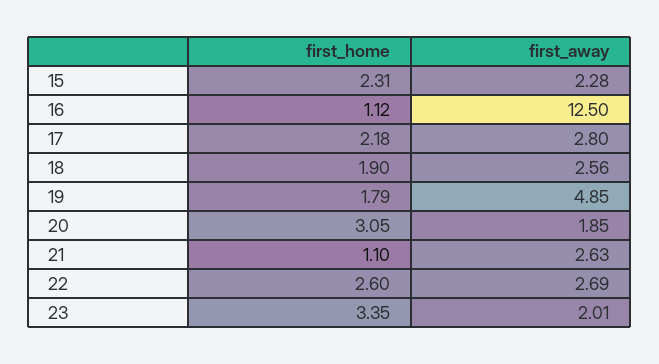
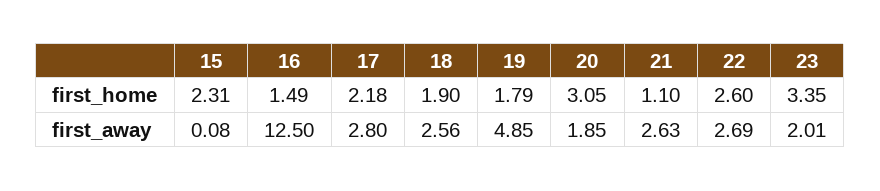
first_away, 15: 2.28 -> 0.08
first_home, 16: 1.12 -> 1.49

